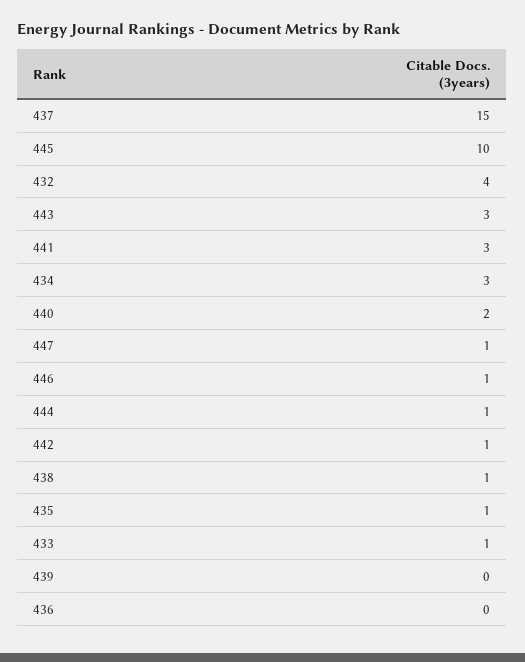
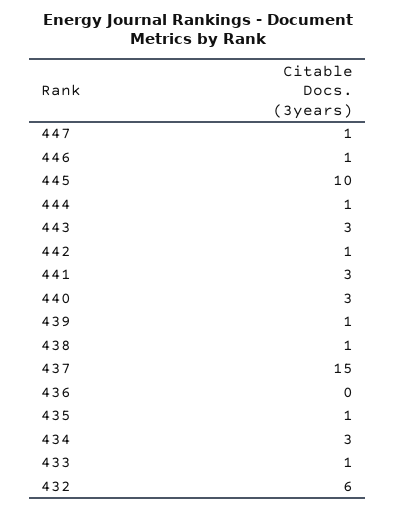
432: 4 -> 6
440: 2 -> 3
439: 0 -> 1

